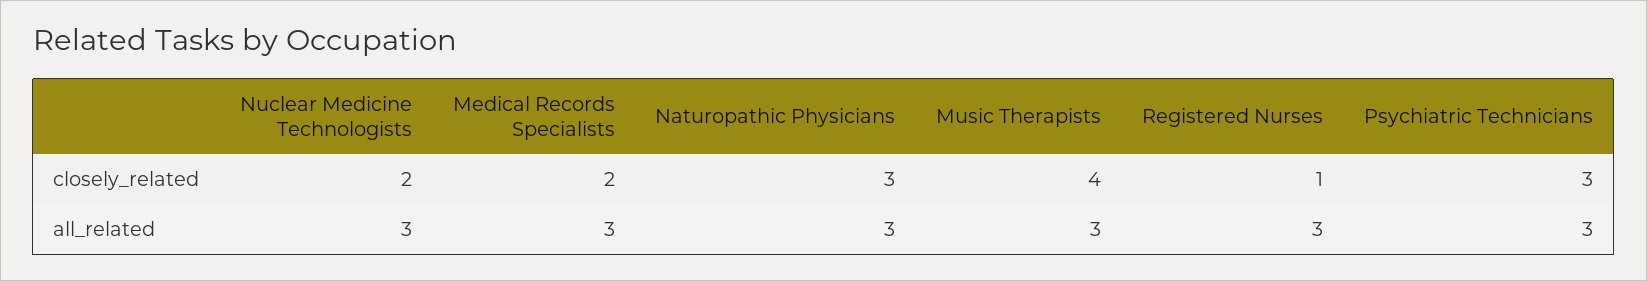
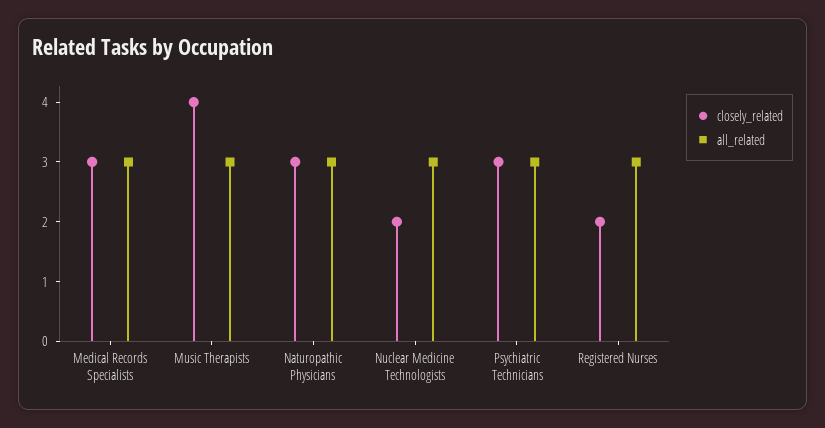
closely_related, Medical Records Specialists: 2 -> 3
closely_related, Registered Nurses: 1 -> 2

